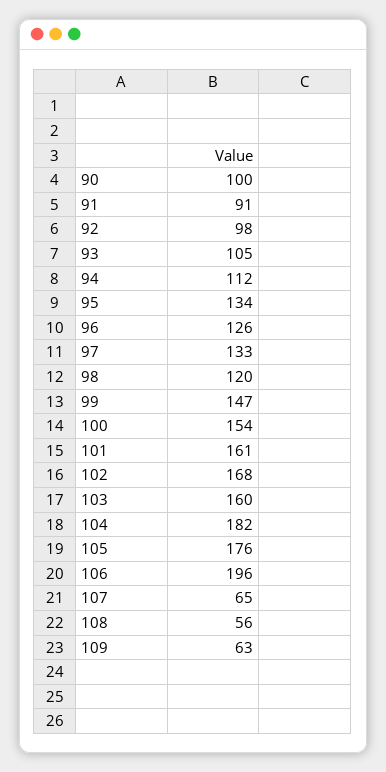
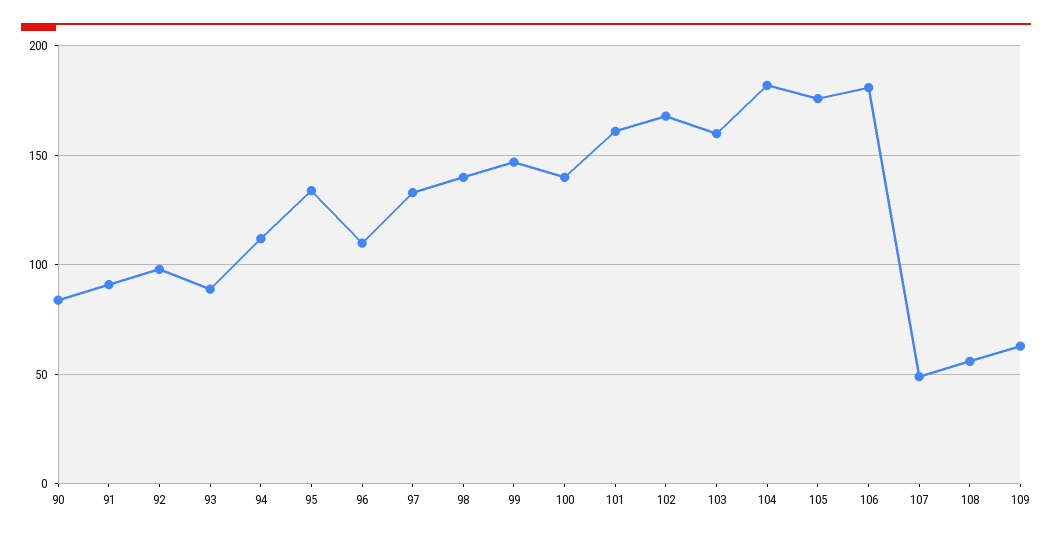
90: 100 -> 85
93: 105 -> 90
96: 126 -> 110
98: 120 -> 140
100: 154 -> 140
106: 196 -> 180
107: 65 -> 50

